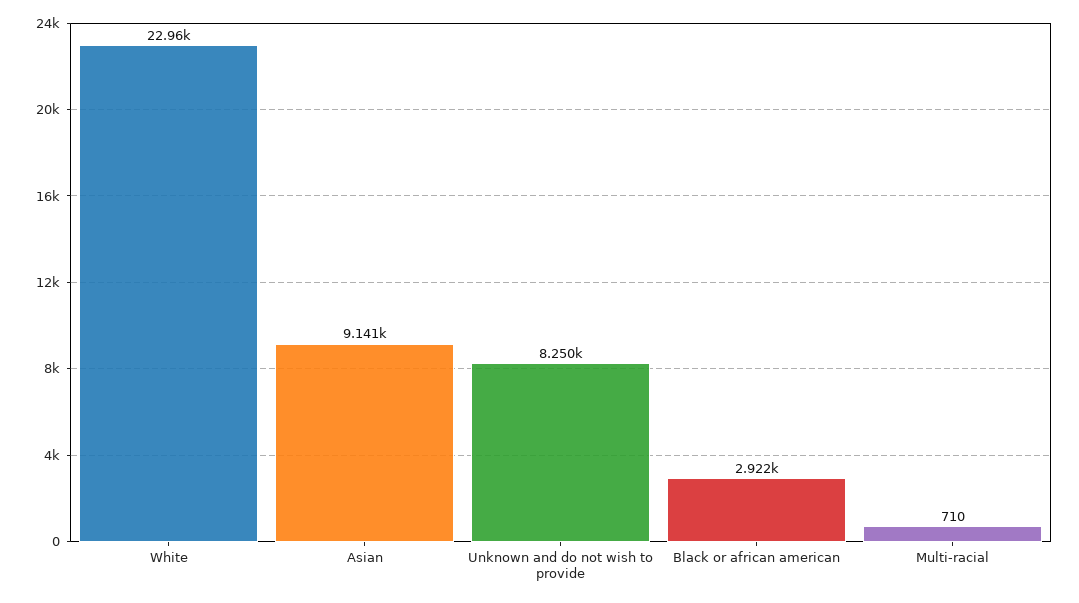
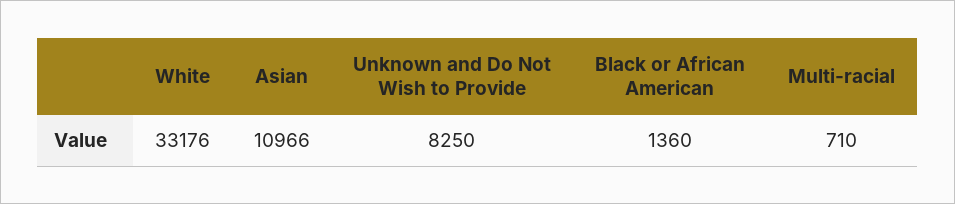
White: 22960 -> 33176
Asian: 9141 -> 10966
Black or african american: 2922 -> 1360

